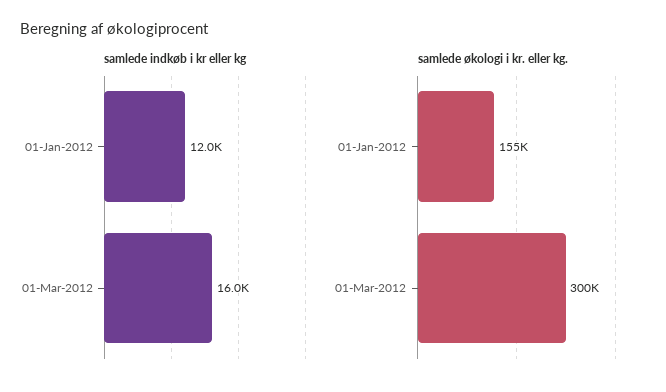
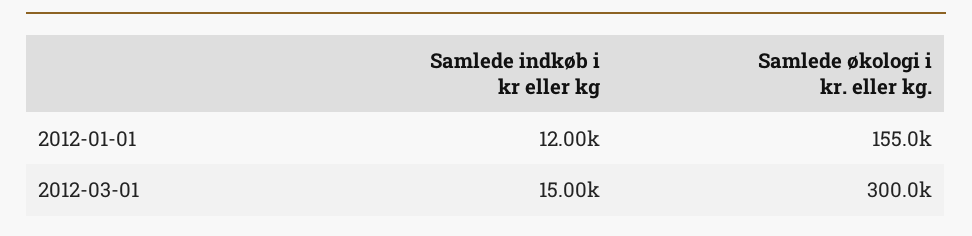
samlede indkøb i kr eller kg, 01-Mar-2012: 16000 -> 15000

